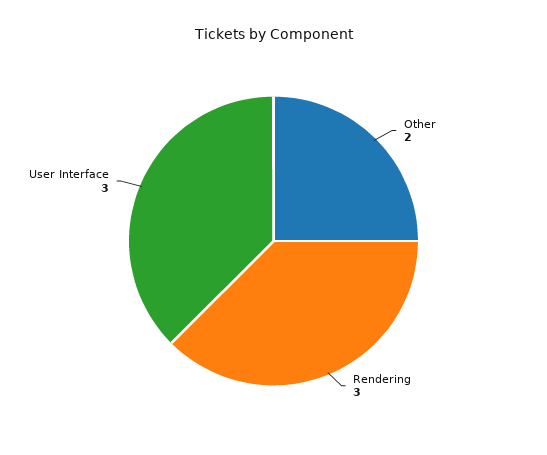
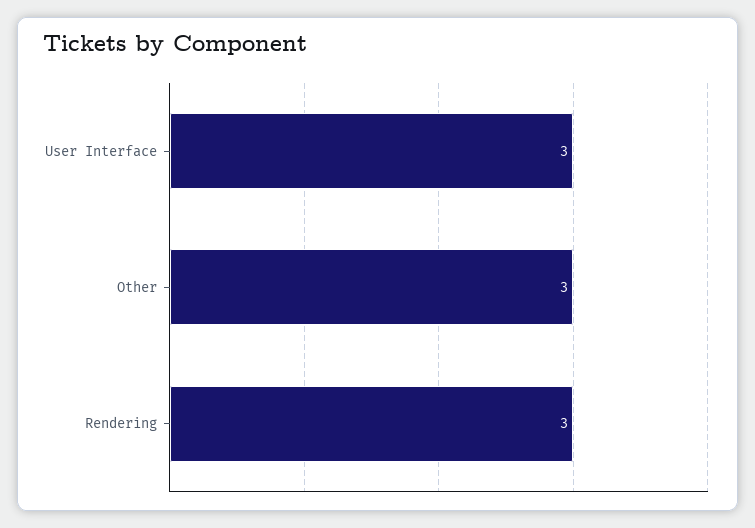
Other: 2 -> 3

